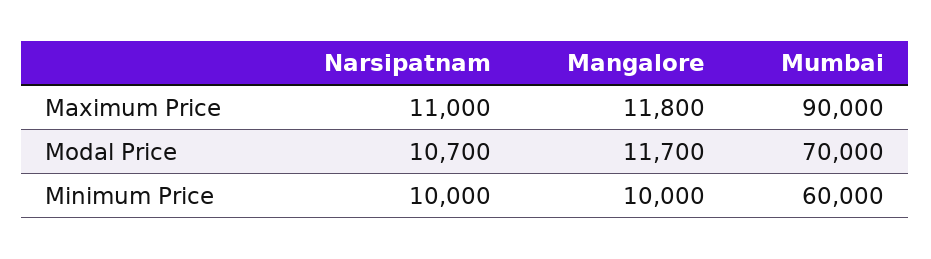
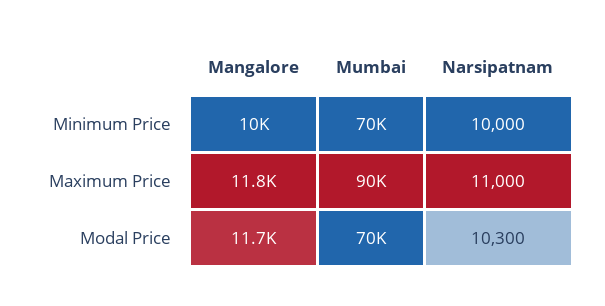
Narsipatnam, Modal Price: 10700 -> 10300
Mumbai, Minimum Price: 60000 -> 70000

